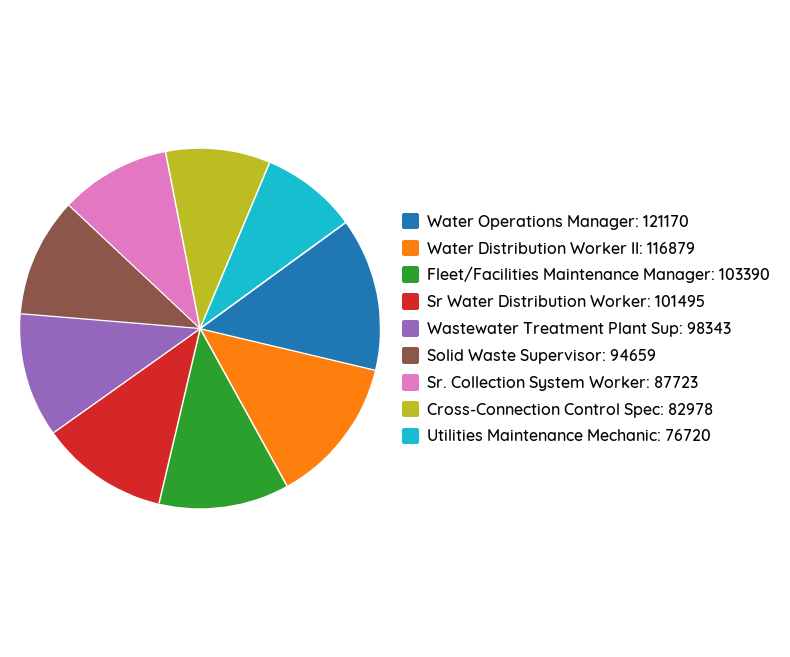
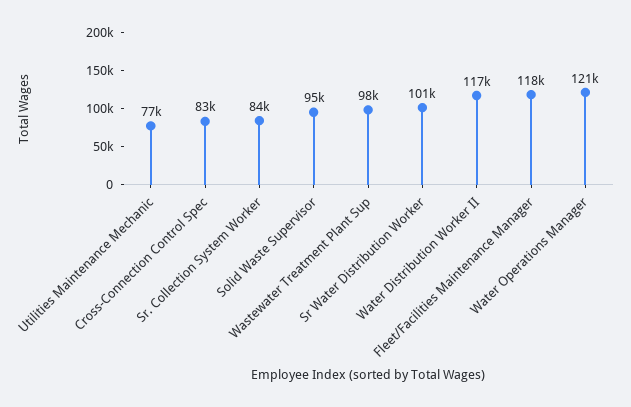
Fleet/Facilities Maintenance Manager: 103390 -> 118000
Sr. Collection System Worker: 87723 -> 84000

